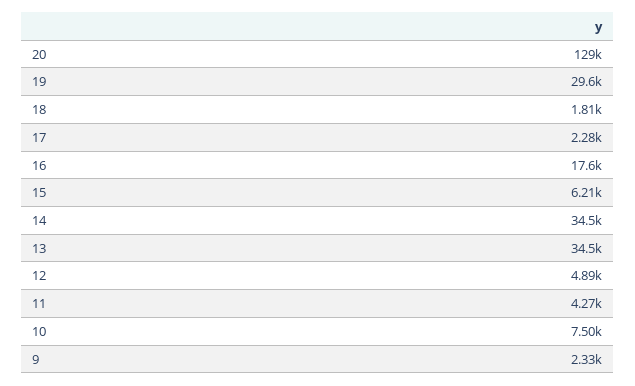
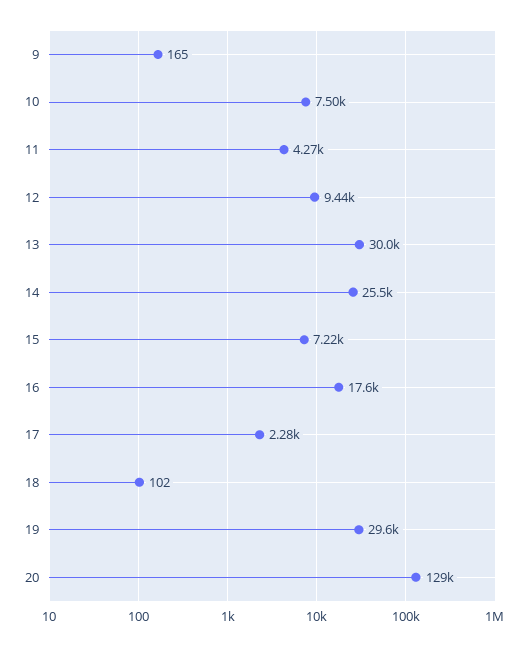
18: 1810 -> 102
15: 6210 -> 7220
14: 34500 -> 25500
13: 34500 -> 30000
12: 4890 -> 9440
9: 2330 -> 165

